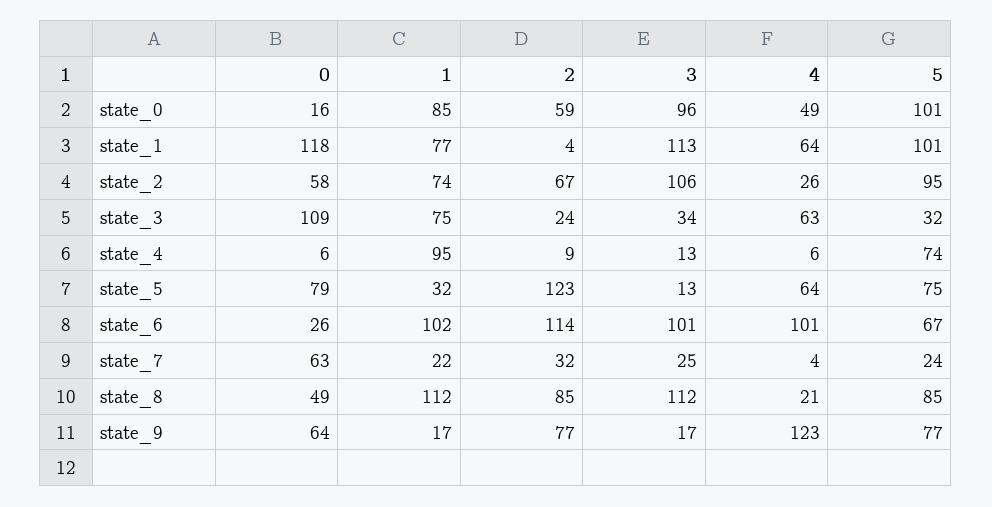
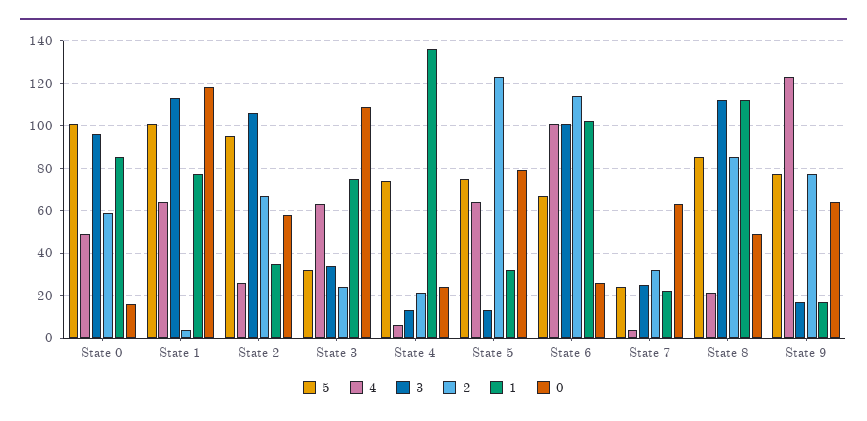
1, state_2: 74 -> 35
0, state_4: 6 -> 25
1, state_4: 95 -> 135
2, state_4: 9 -> 20

